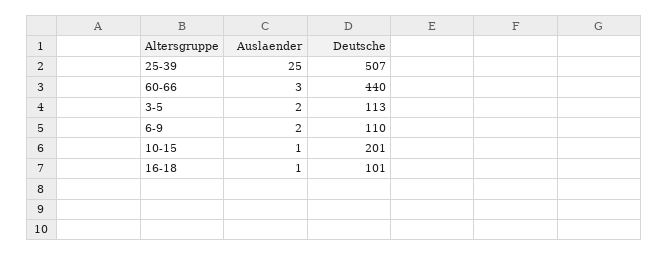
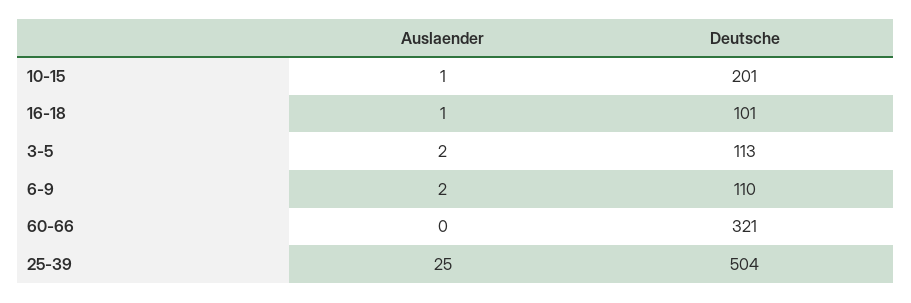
Deutsche, 25-39: 507 -> 504
Auslaender, 60-66: 3 -> 0
Deutsche, 60-66: 440 -> 321

